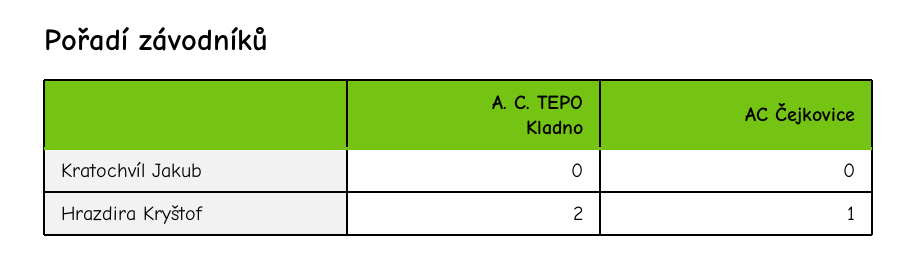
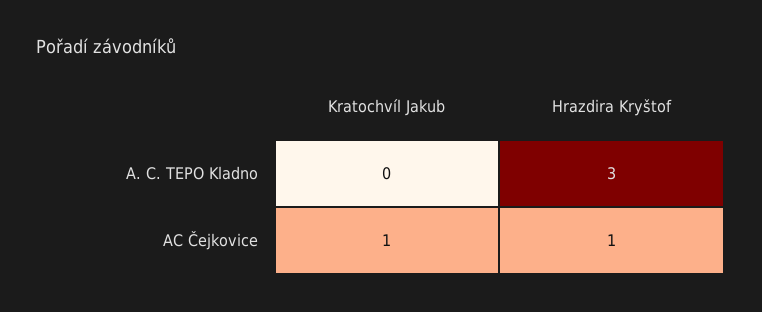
AC Čejkovice, Kratochvíl Jakub: 0 -> 1
A. C. TEPO Kladno, Hrazdira Kryštof: 2 -> 3

